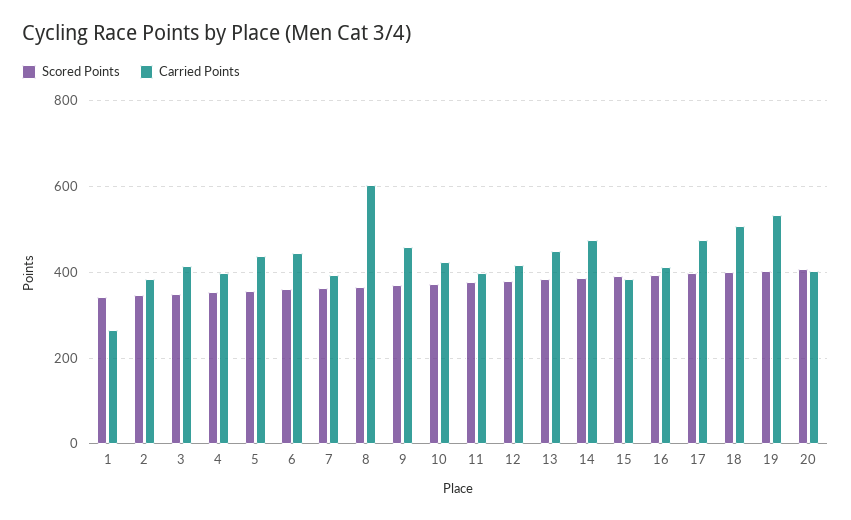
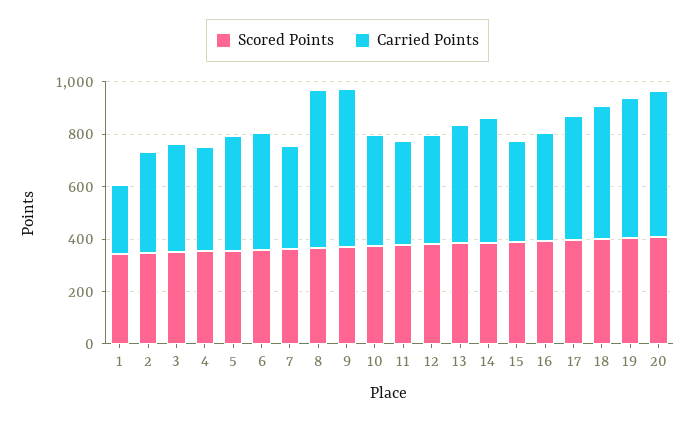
Carried Points, 9: 460 -> 600
Carried Points, 20: 400 -> 550

